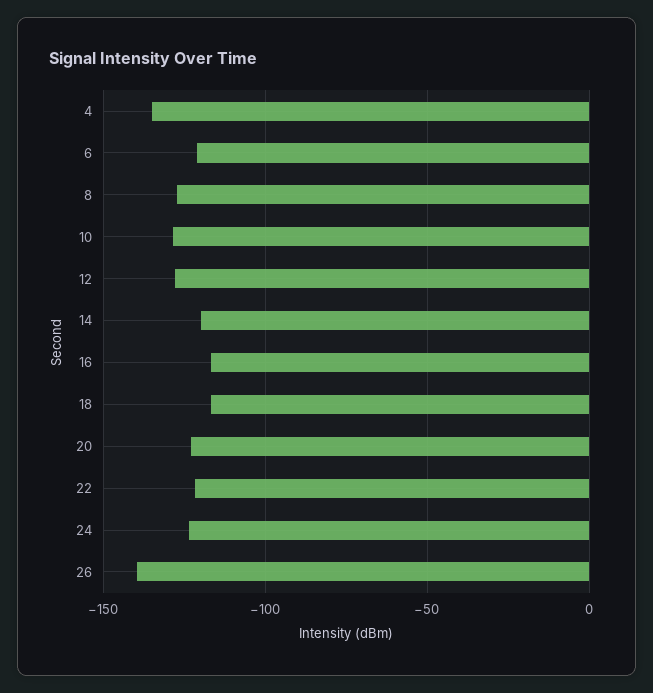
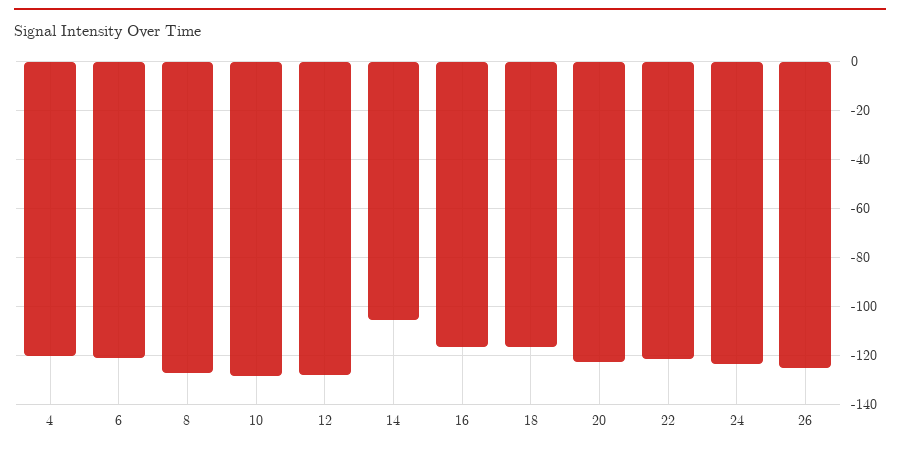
4: -135 -> -120
14: -120 -> -105
26: -140 -> -125

